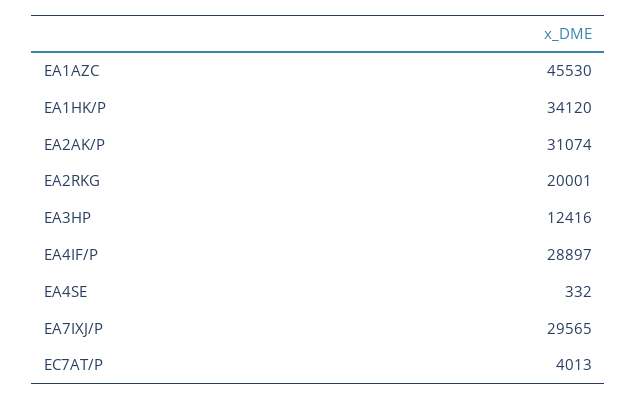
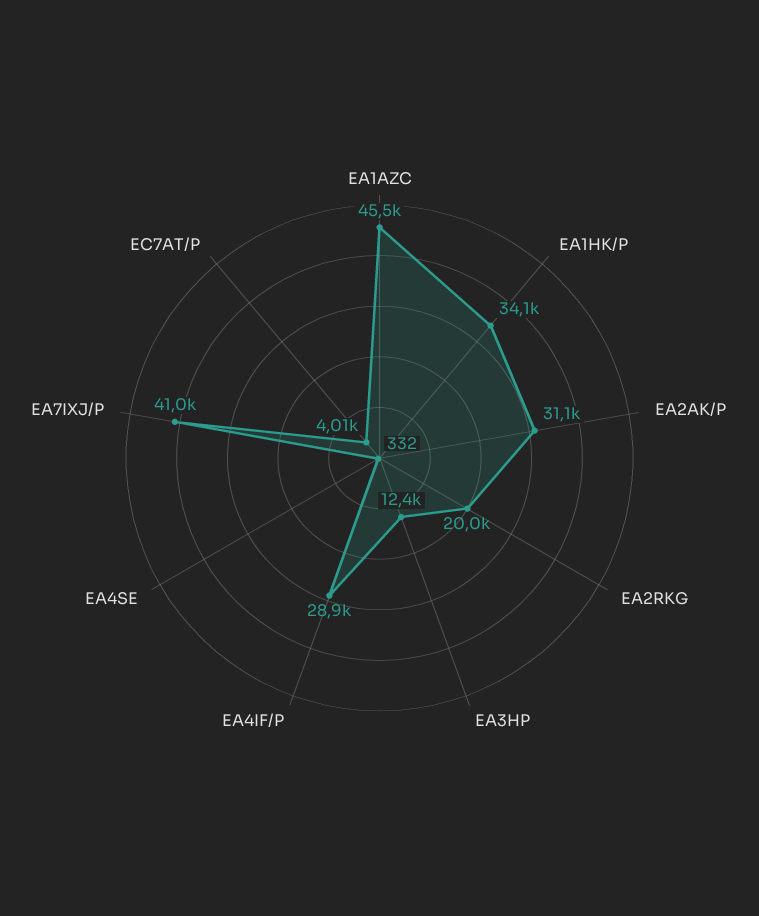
EA7IXJ/P: 29565 -> 41000

